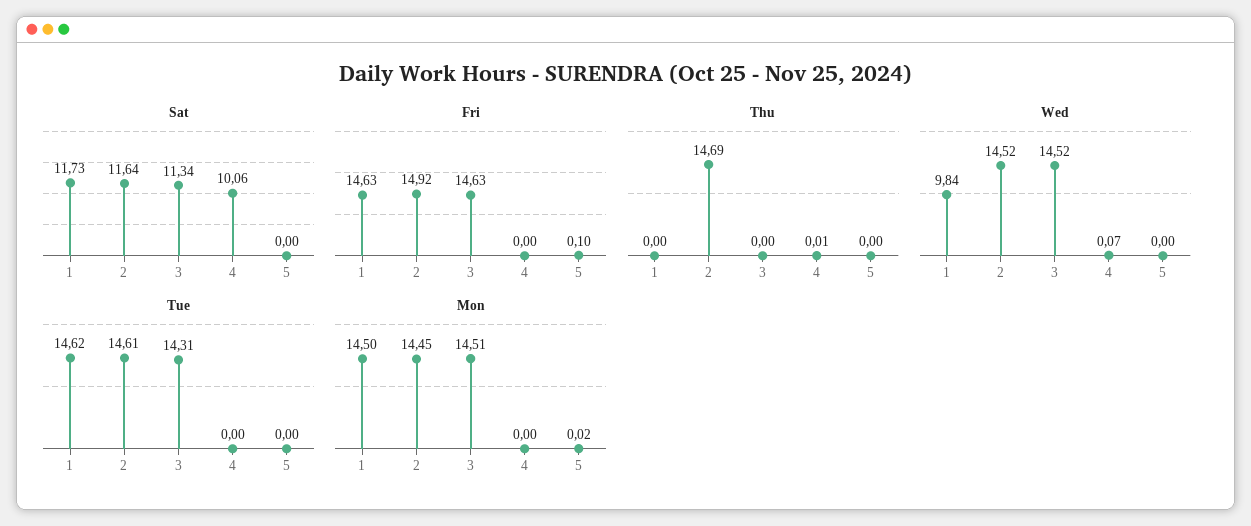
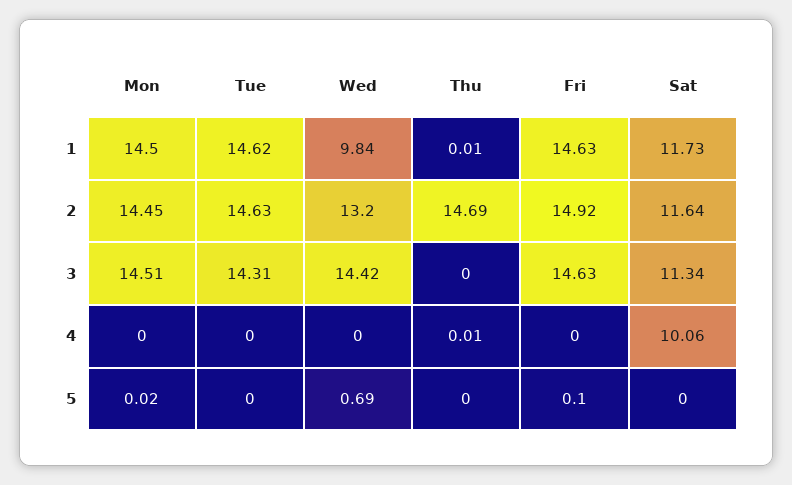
Thu, 1: 0 -> 0.01
Wed, 2: 14.52 -> 13.2
Wed, 3: 14.52 -> 14.42
Wed, 4: 0.07 -> 0
Wed, 5: 0 -> 0.69
Tue, 2: 14.61 -> 14.63

